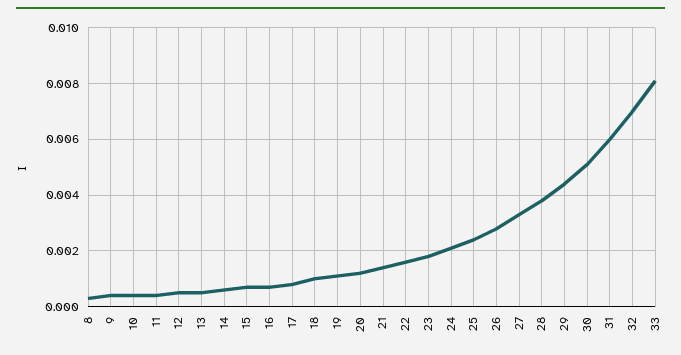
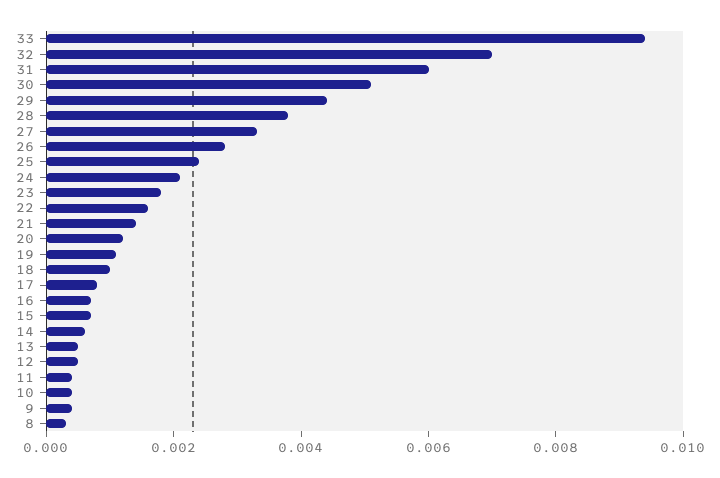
33: 0.008 -> 0.0095

